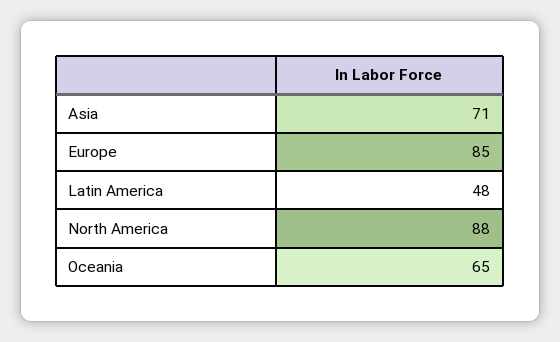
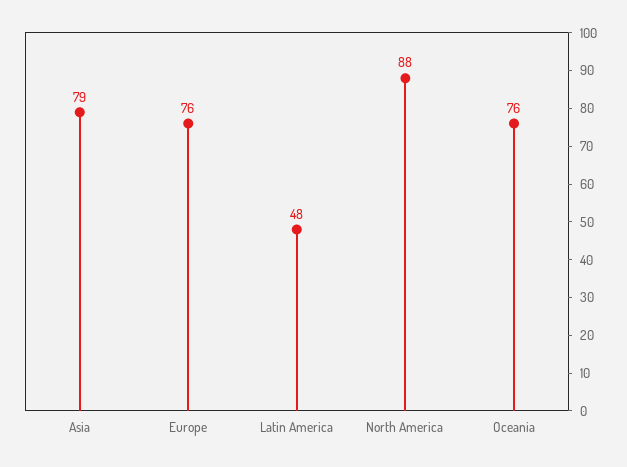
Asia: 71 -> 79
Europe: 85 -> 76
Oceania: 65 -> 76

